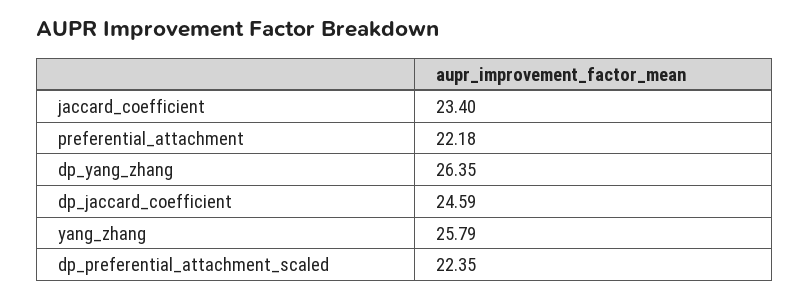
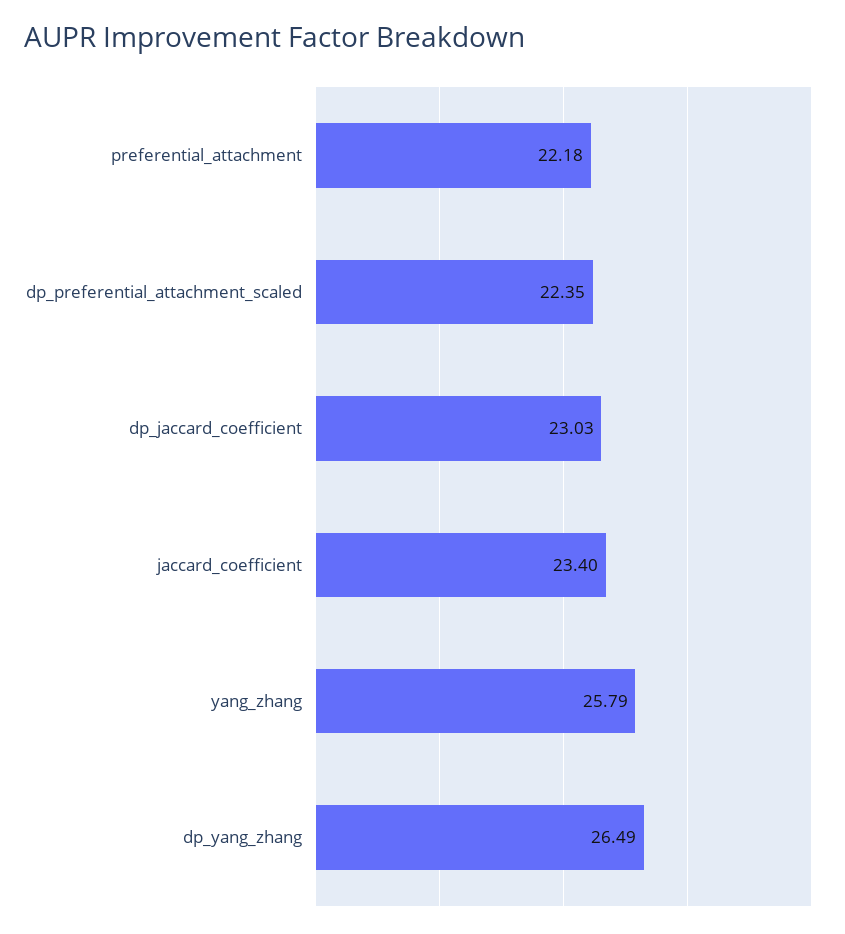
dp_yang_zhang: 26.35 -> 26.49
dp_jaccard_coefficient: 24.59 -> 23.03

